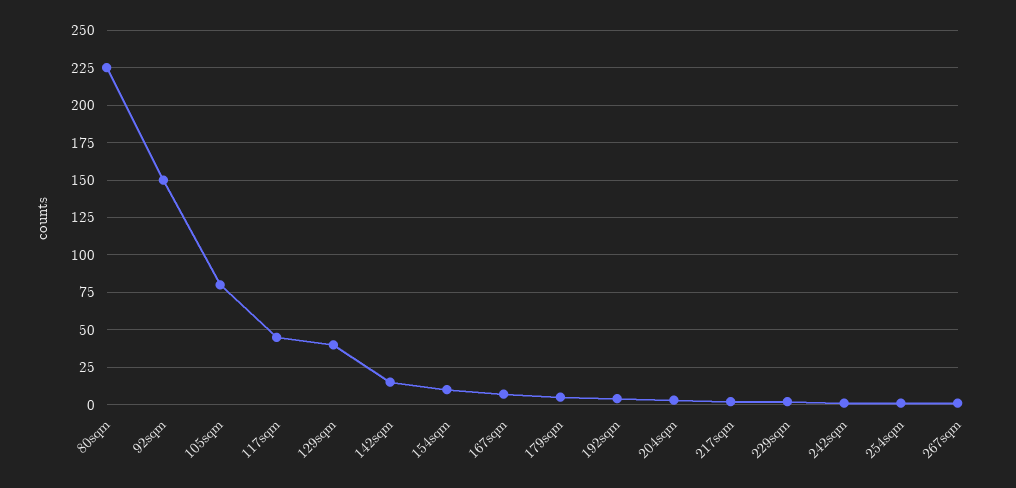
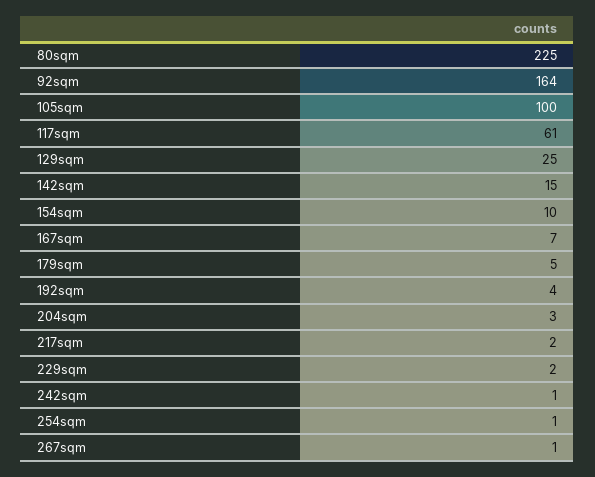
92sqm: 150 -> 164
105sqm: 80 -> 100
117sqm: 45 -> 61
129sqm: 40 -> 25

